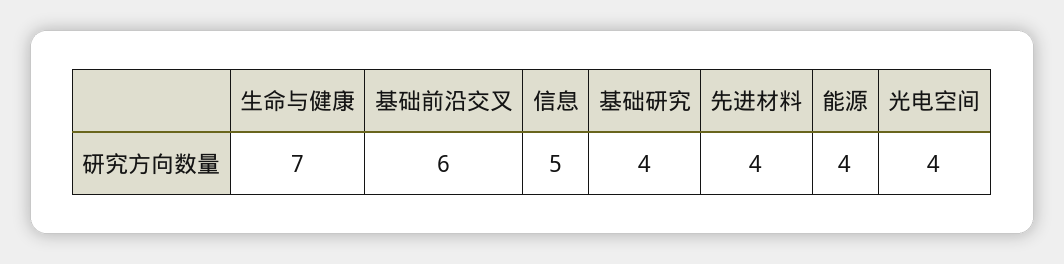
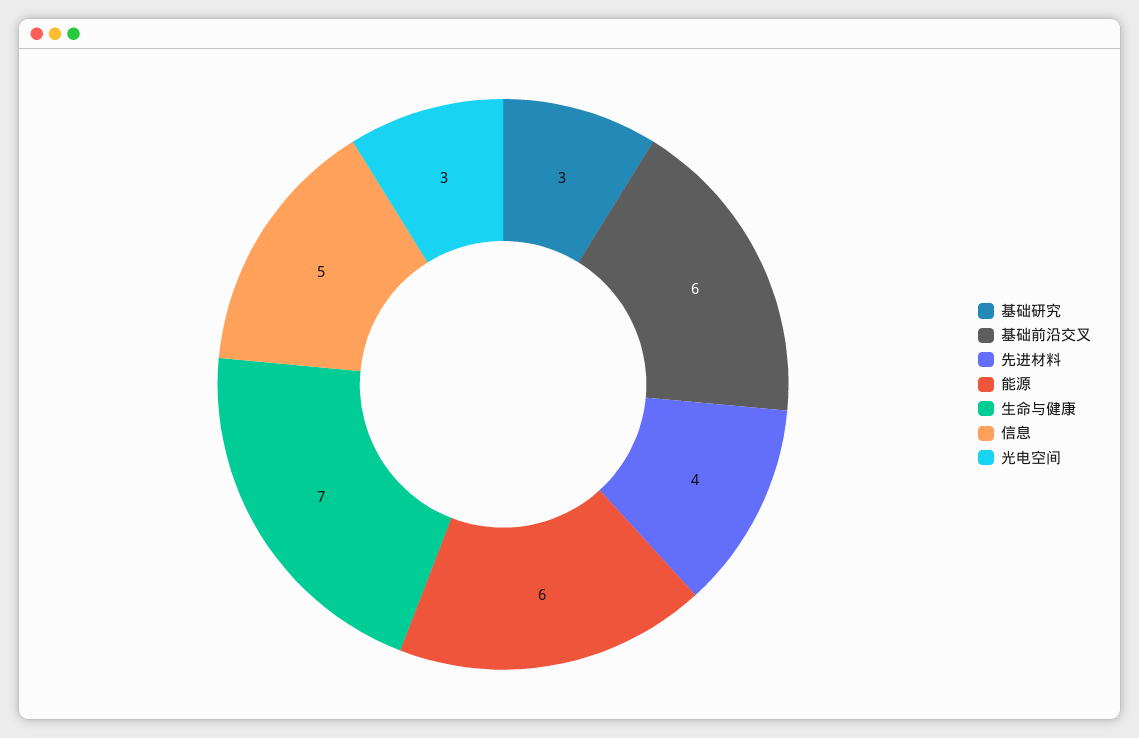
基础研究: 4 -> 3
能源: 4 -> 6
光电空间: 4 -> 3

